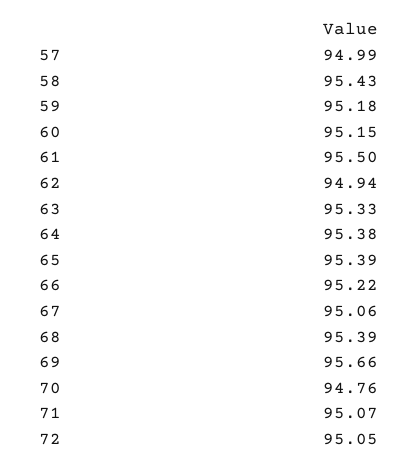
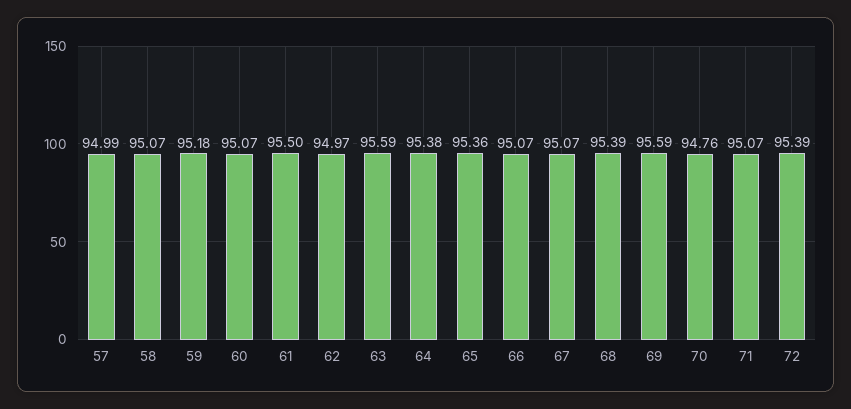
58: 95.43 -> 95.07
60: 95.15 -> 95.07
62: 94.94 -> 94.97
63: 95.33 -> 95.59
65: 95.39 -> 95.36
66: 95.22 -> 95.07
67: 95.06 -> 95.07
69: 95.66 -> 95.59
72: 95.05 -> 95.39

